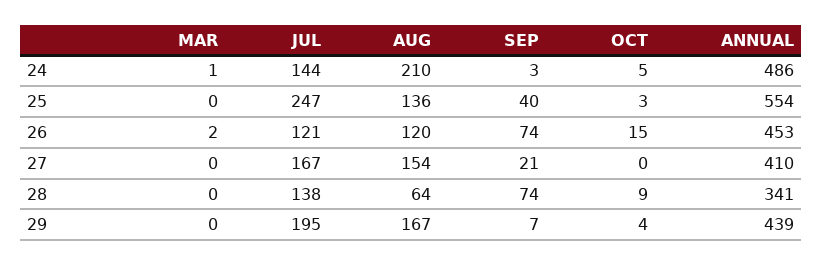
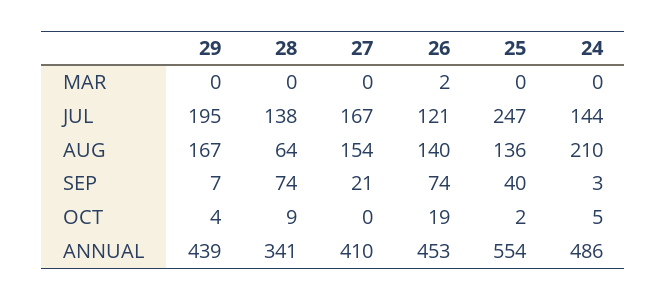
MAR, 24: 1 -> 0
OCT, 25: 3 -> 2
AUG, 26: 120 -> 140
OCT, 26: 15 -> 19

